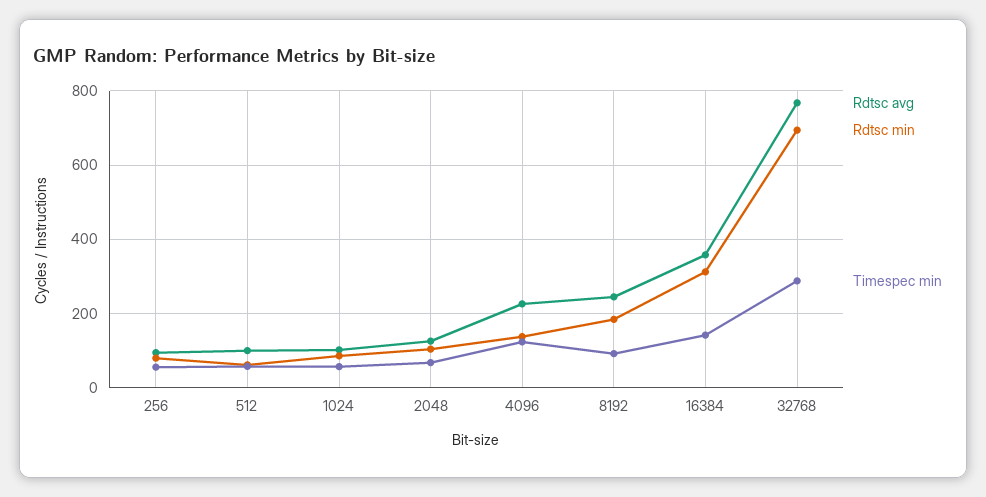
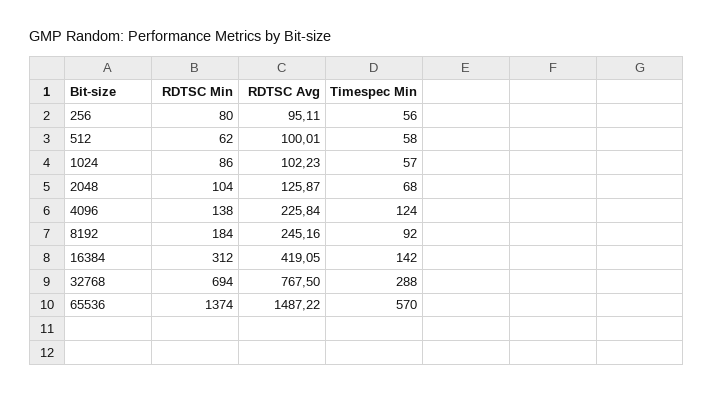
Rdtsc avg, 16384: 360 -> 419.05
Rdtsc min, 65536: none -> 1374
Rdtsc avg, 65536: none -> 1487.22
Timespec min, 65536: none -> 570

